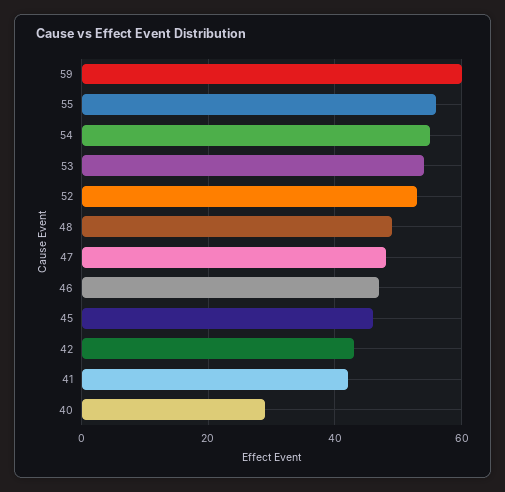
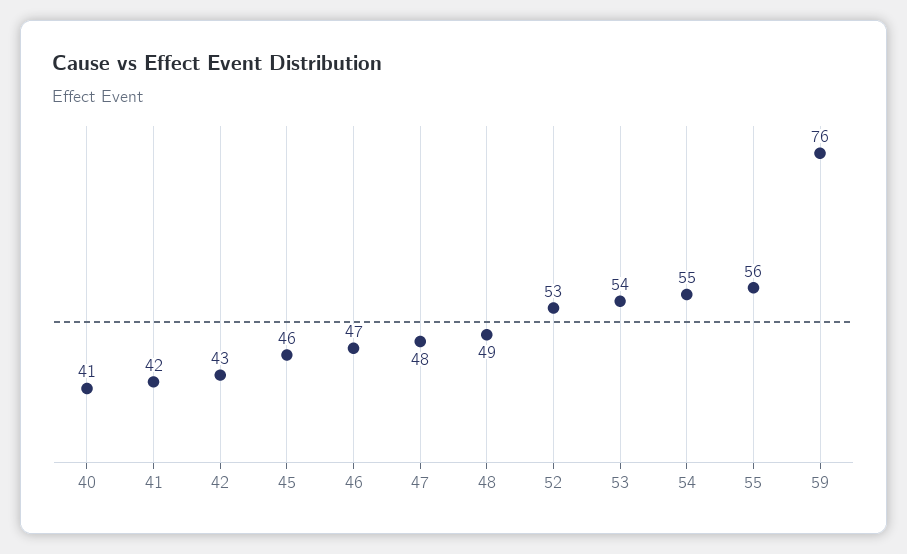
59: 60 -> 76
40: 30 -> 41

